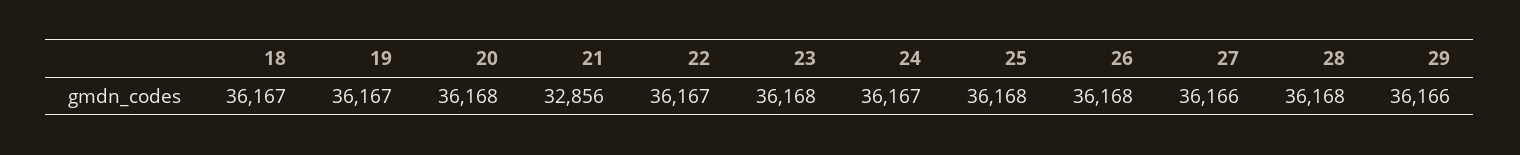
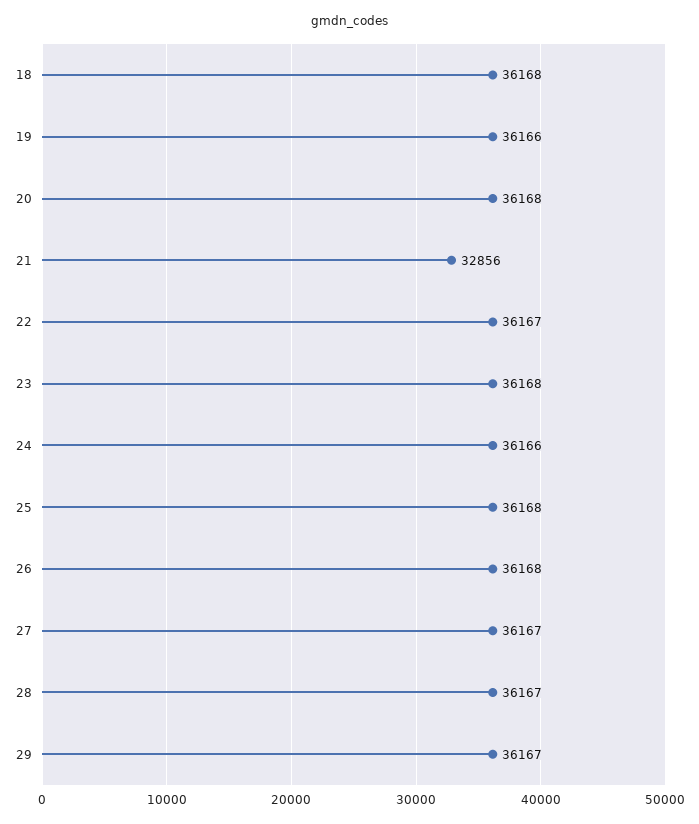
18: 36167 -> 36168
19: 36167 -> 36166
24: 36167 -> 36166
27: 36166 -> 36167
28: 36168 -> 36167
29: 36166 -> 36167

